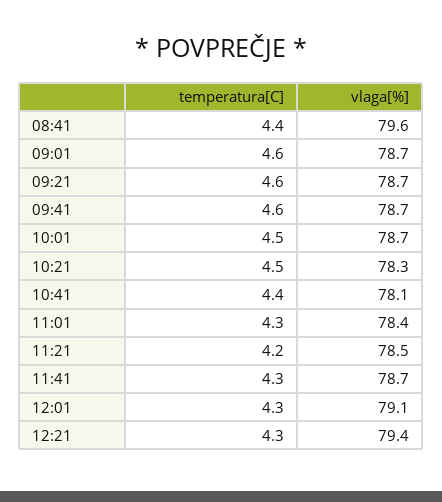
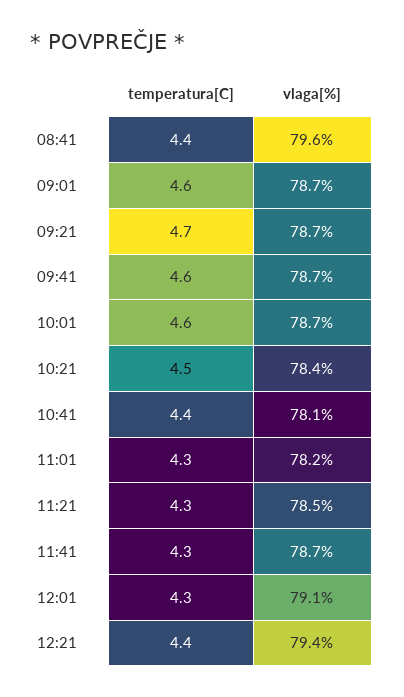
temperatura[C], 09:21: 4.6 -> 4.7
temperatura[C], 10:01: 4.5 -> 4.6
vlaga[%], 10:21: 78.3 -> 78.4
vlaga[%], 11:01: 78.4 -> 78.2
temperatura[C], 11:21: 4.2 -> 4.3
temperatura[C], 12:21: 4.3 -> 4.4

